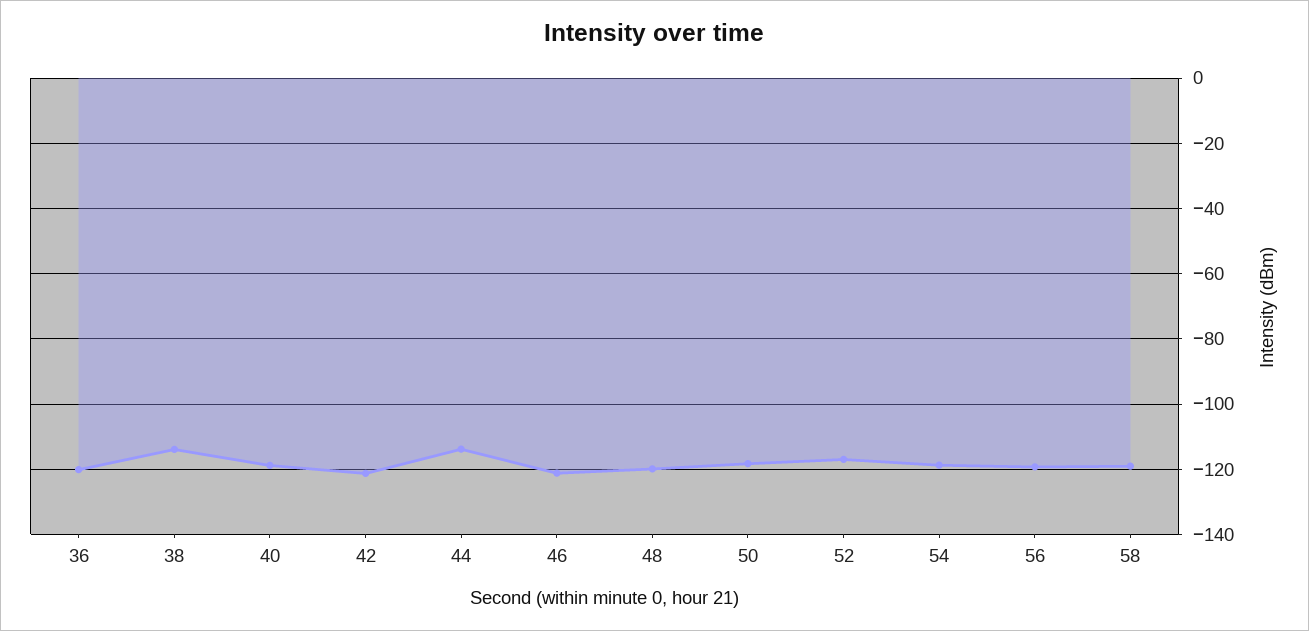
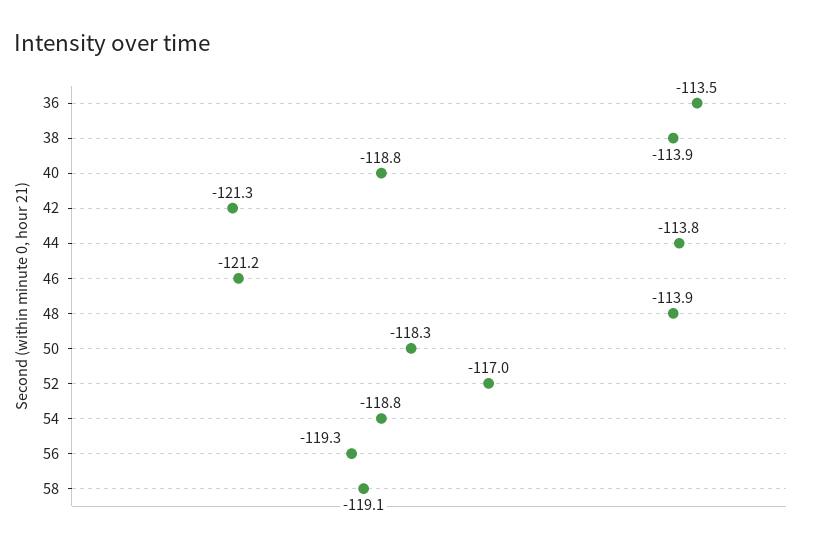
36: -120 -> -113.5
48: -120 -> -113.9

